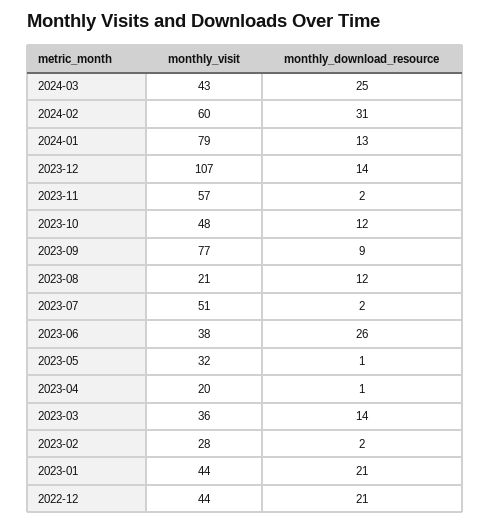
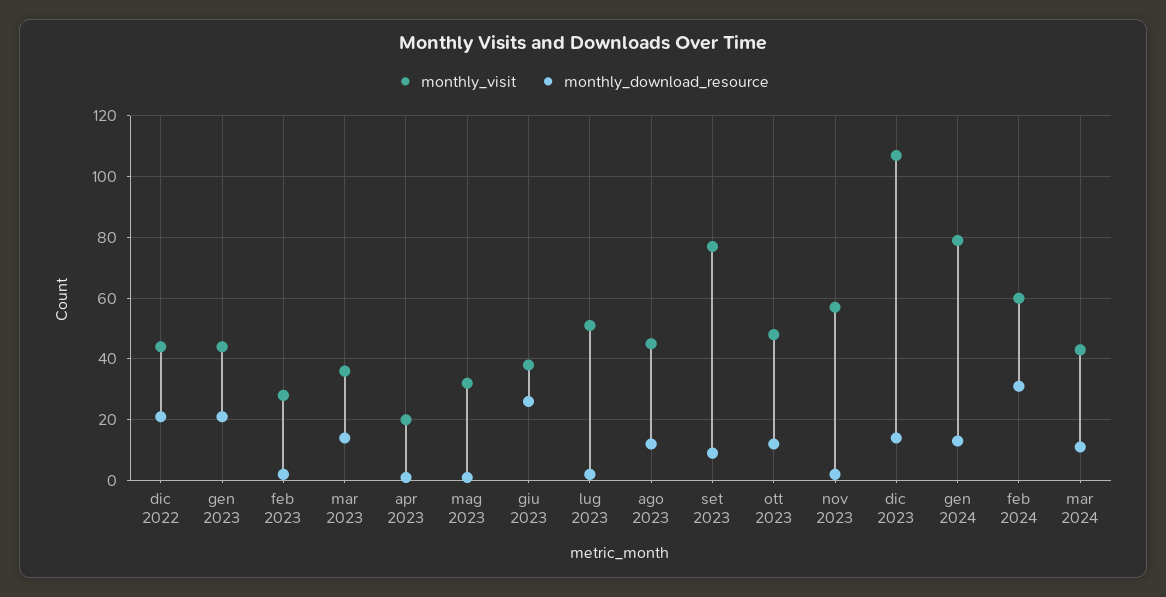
monthly_download_resource, 2024-03: 25 -> 10
monthly_visit, 2023-08: 21 -> 45

